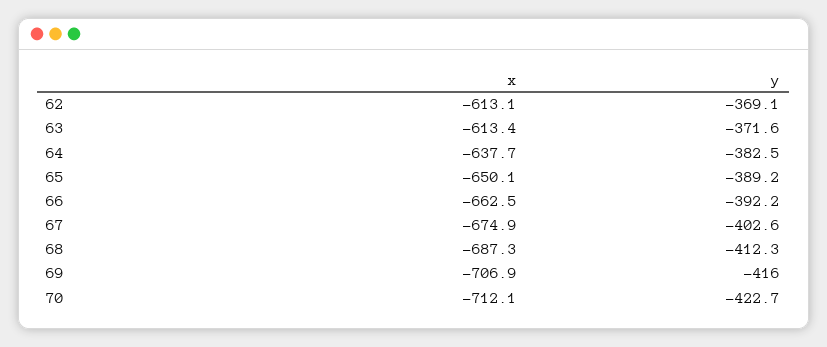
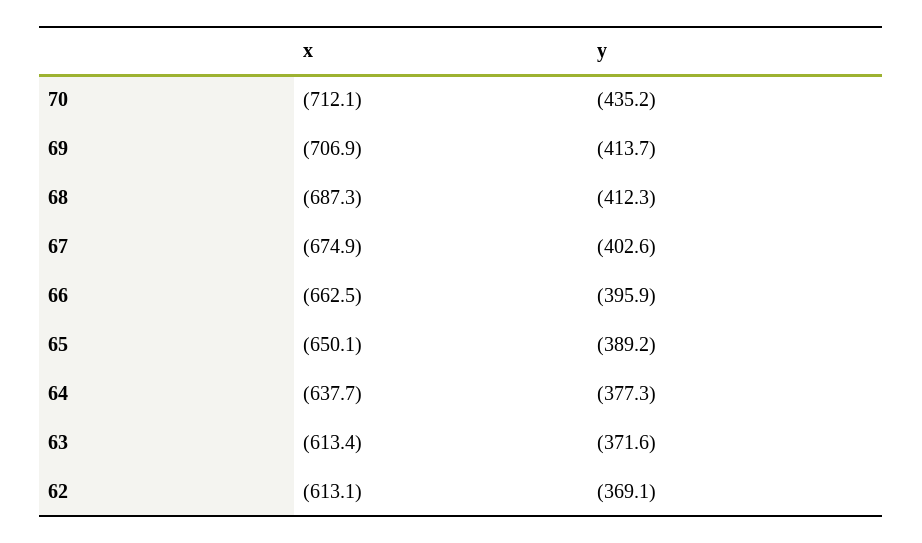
y, 64: -382.5 -> -377.3
y, 66: -392.2 -> -395.9
y, 69: -416 -> -413.7
y, 70: -422.7 -> -435.2

